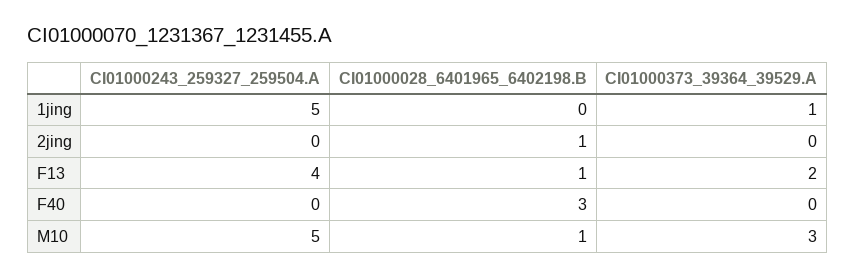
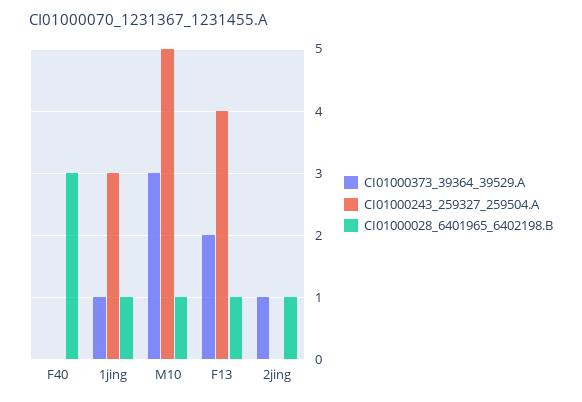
CI01000243_259327_259504.A, 1jing: 5 -> 3
CI01000028_6401965_6402198.B, 1jing: 0 -> 1
CI01000373_39364_39529.A, 2jing: 0 -> 1

